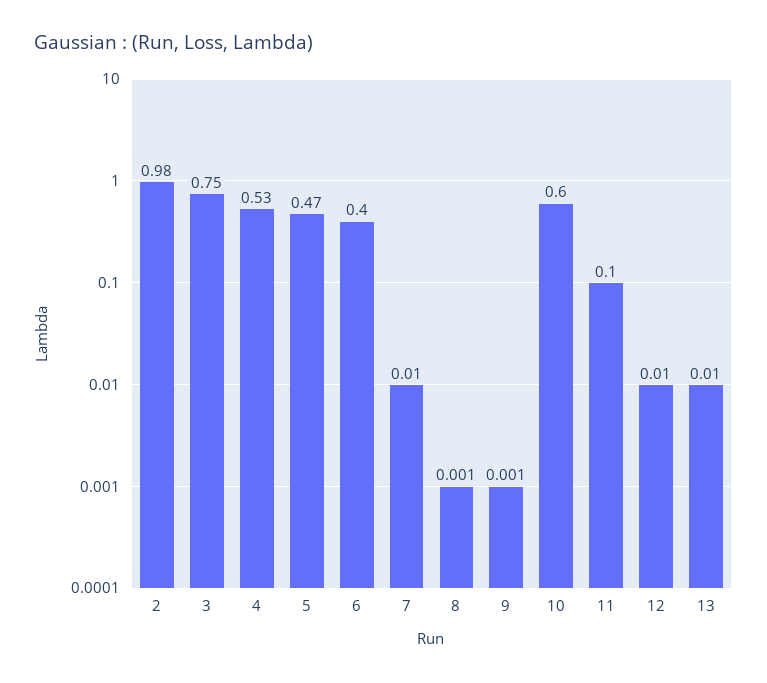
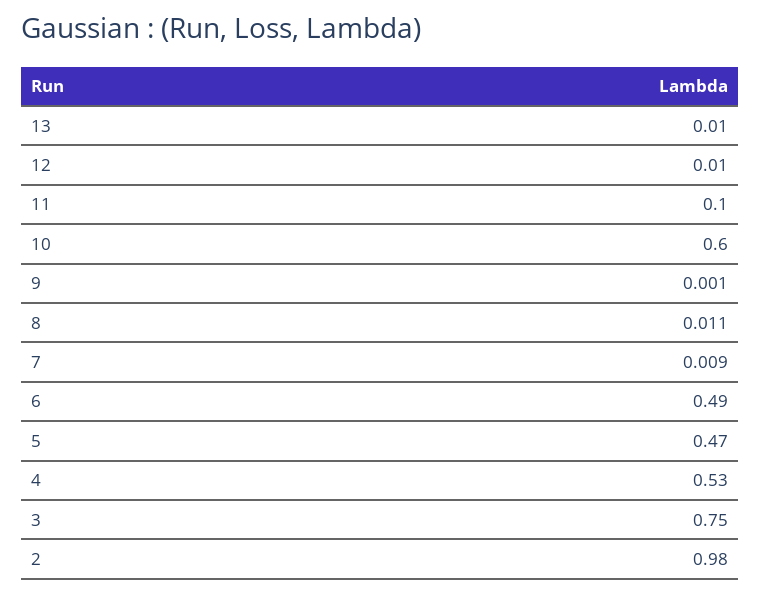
6: 0.4 -> 0.49
7: 0.01 -> 0.009
8: 0.001 -> 0.011

